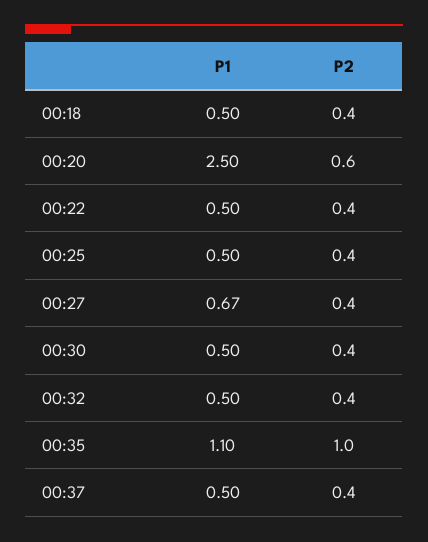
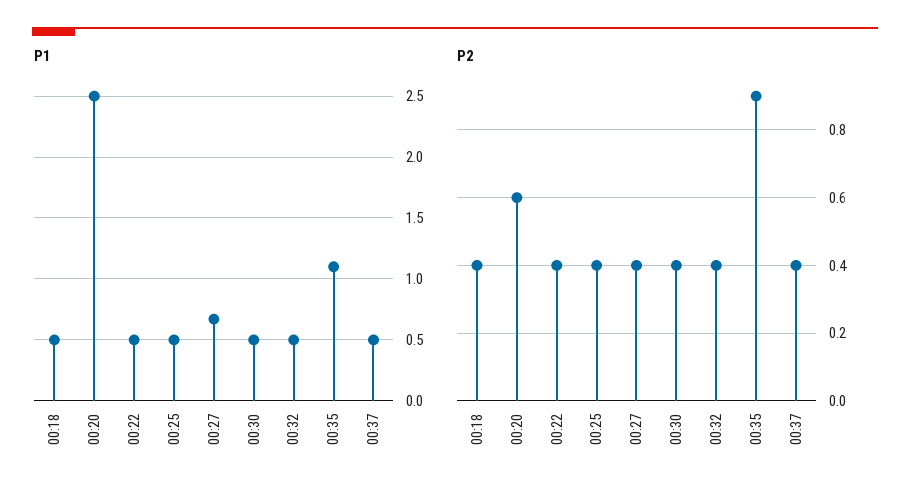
P2, 00:35: 1 -> 0.9

